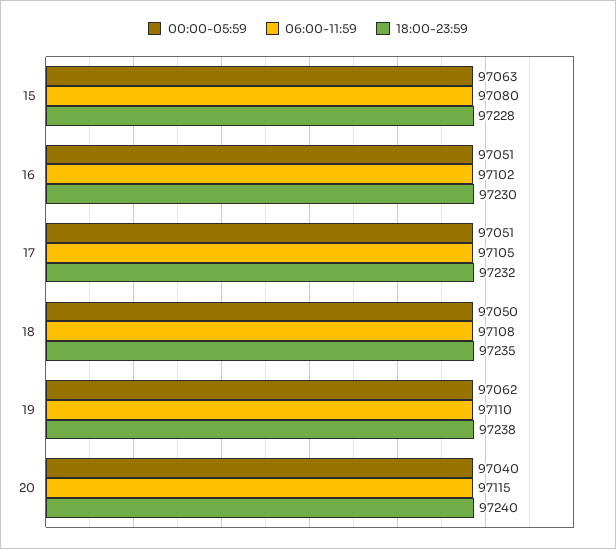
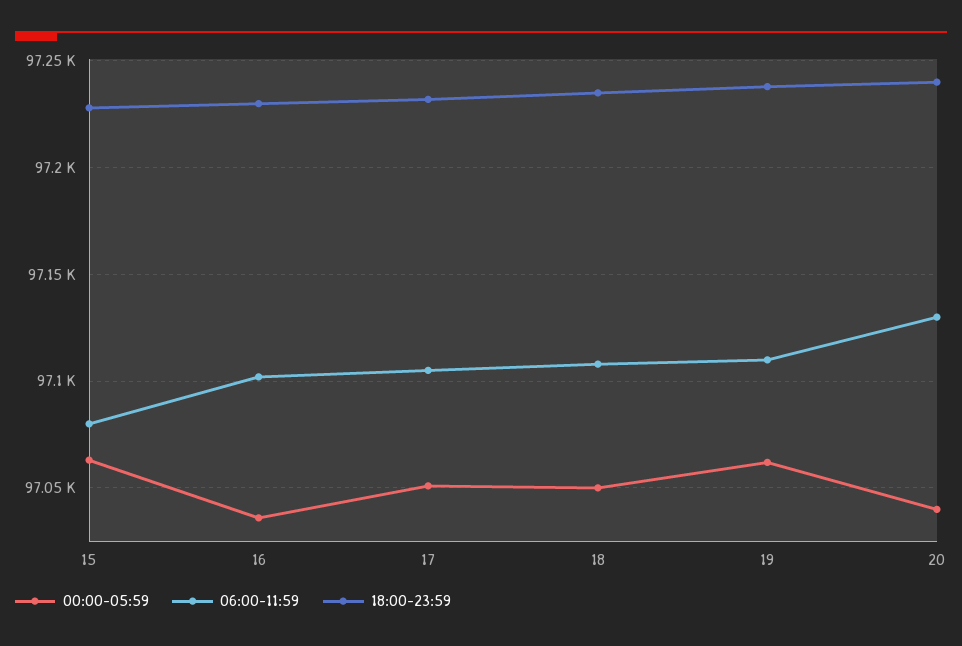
00:00-05:59, 16: 97051 -> 97035
06:00-11:59, 20: 97115 -> 97130

